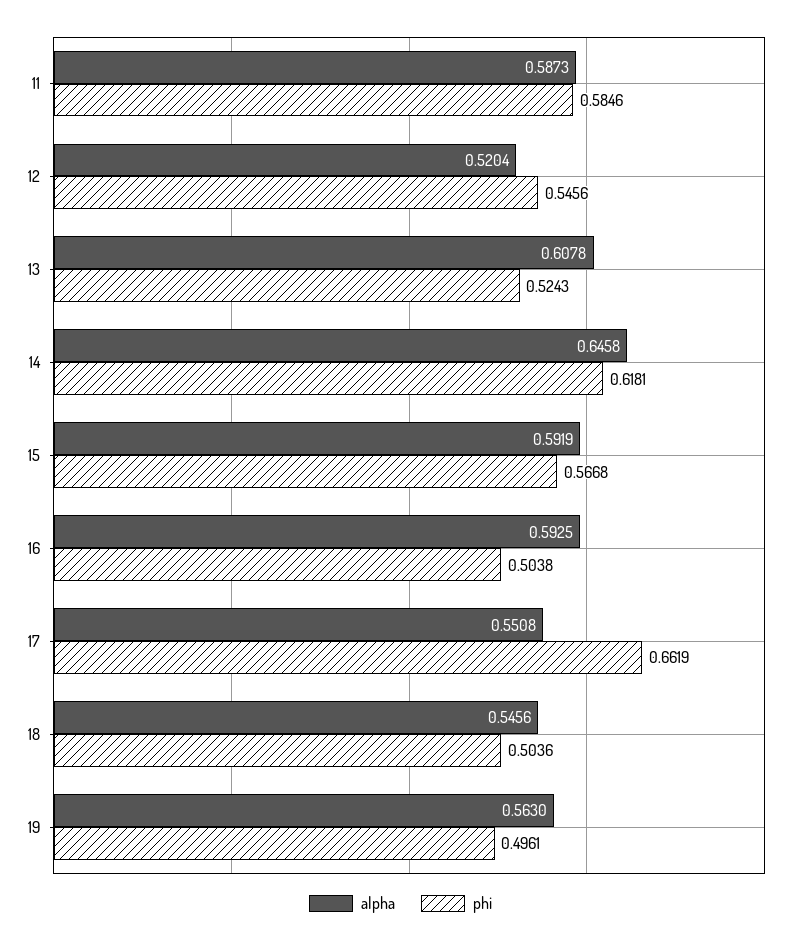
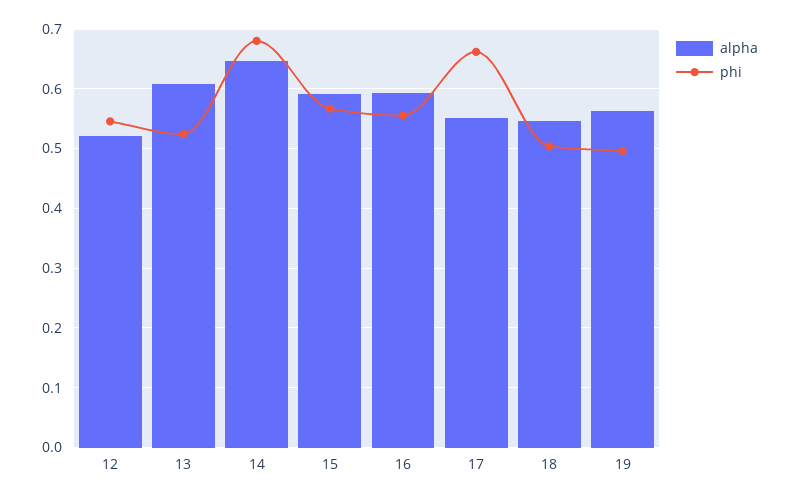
alpha, 11: 0.5873 -> none
phi, 11: 0.5846 -> none
phi, 14: 0.6181 -> 0.68
phi, 16: 0.5038 -> 0.56

